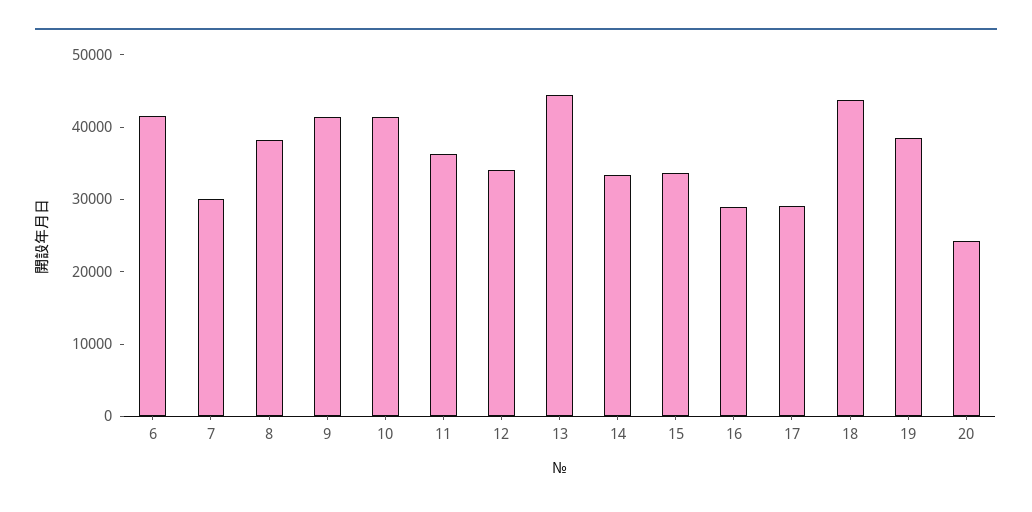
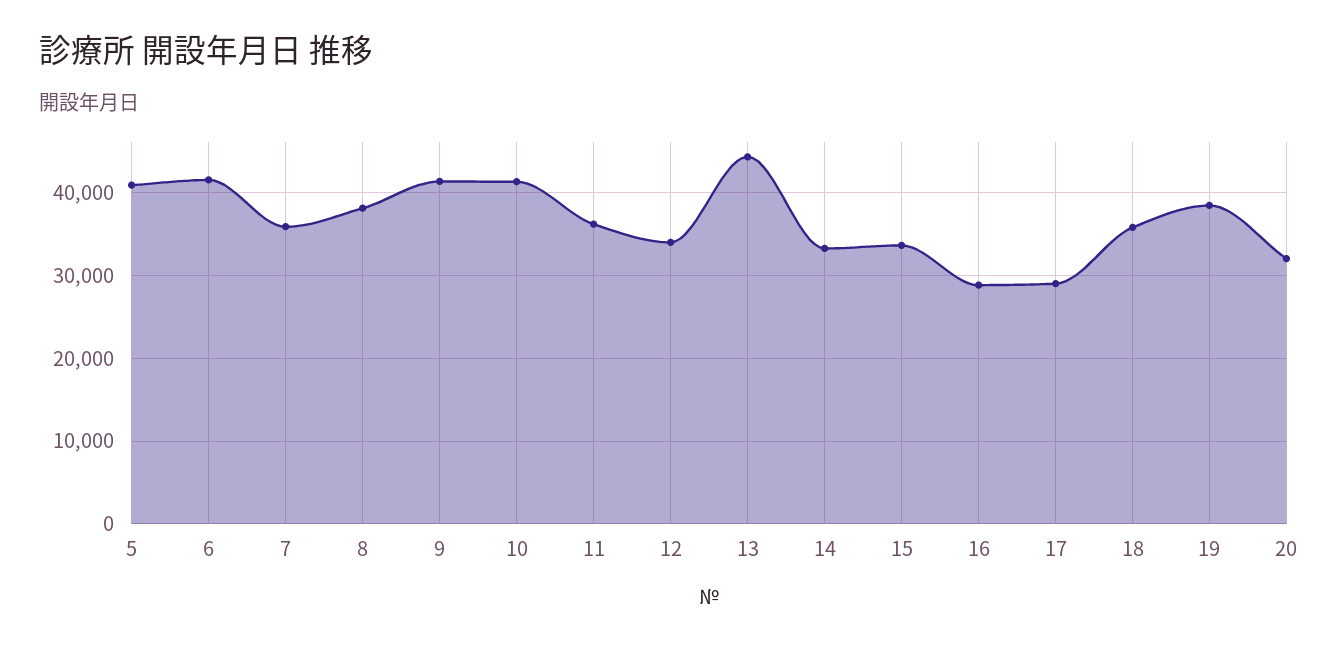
7: 30000 -> 36000
18: 44000 -> 36000
20: 24000 -> 32000
5: none -> 41000

